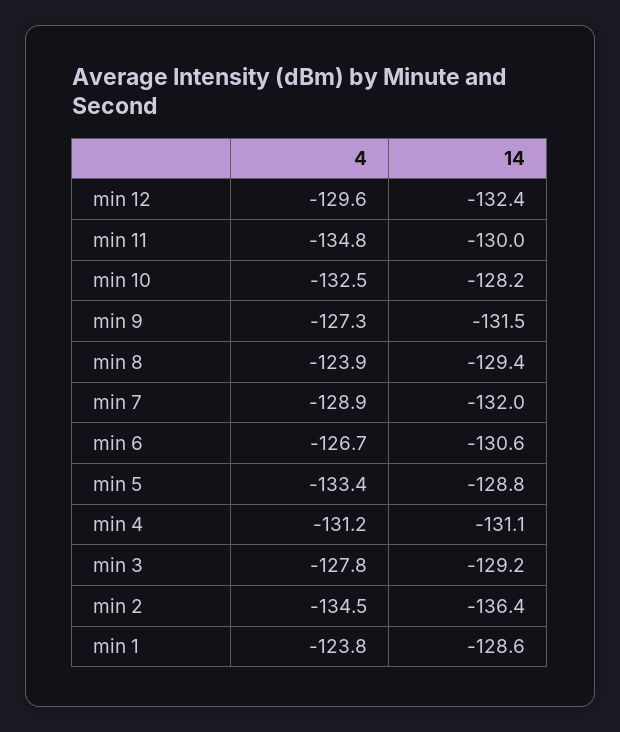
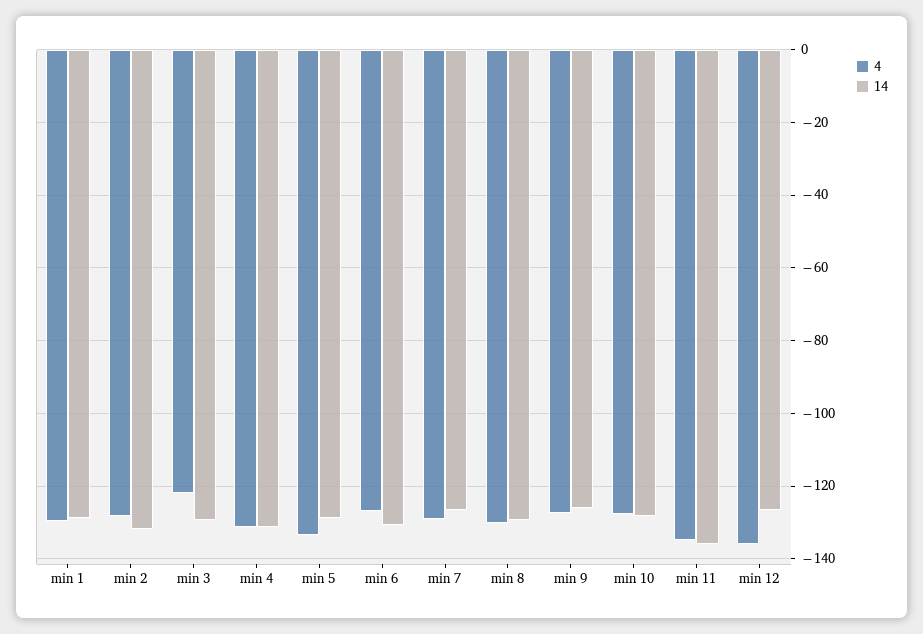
4, min 12: -129.6 -> -136
14, min 12: -132.4 -> -126
14, min 11: -130 -> -136
4, min 10: -132.5 -> -128
14, min 9: -131.5 -> -126
4, min 8: -123.9 -> -130
14, min 7: -132 -> -126
4, min 3: -127.8 -> -122
4, min 2: -134.5 -> -128
14, min 2: -136.4 -> -132
4, min 1: -123.8 -> -130

